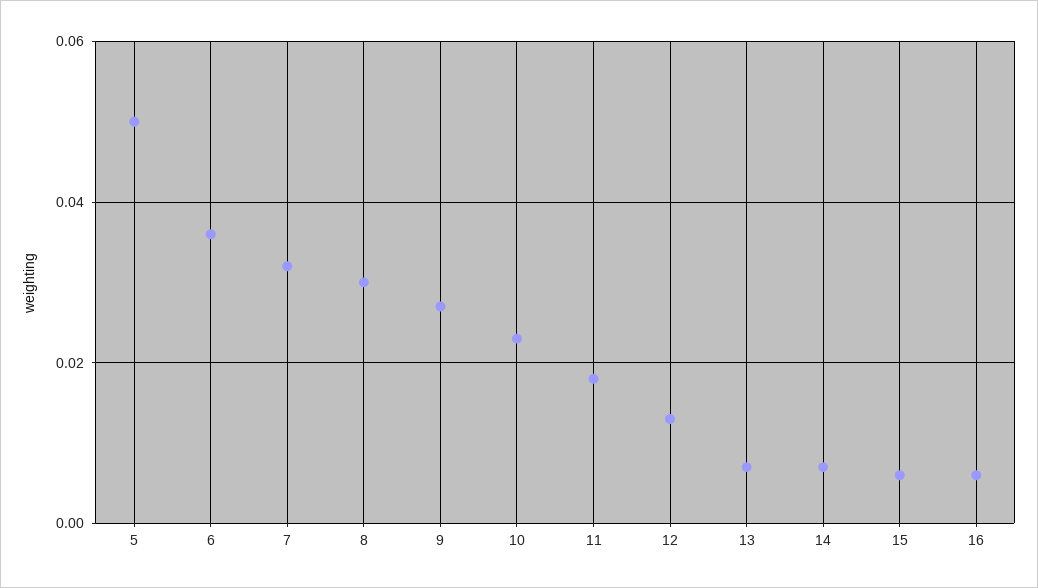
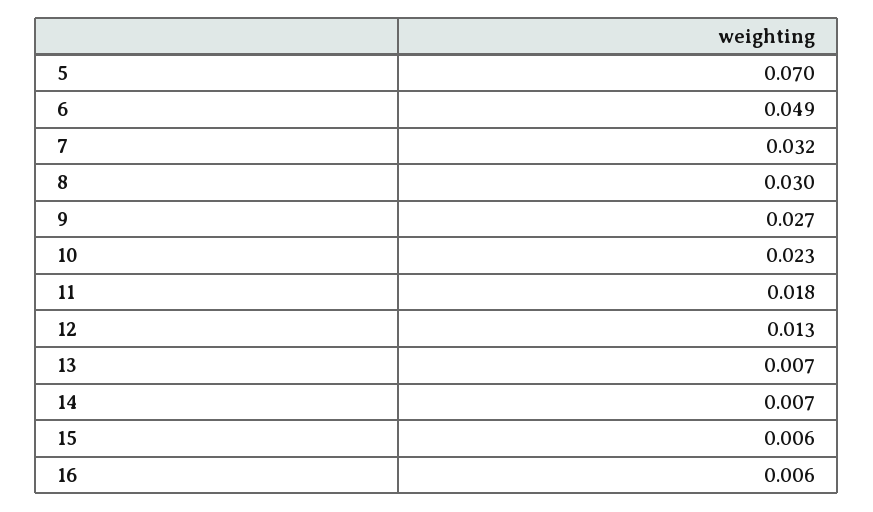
5: 0.05 -> 0.07
6: 0.035 -> 0.049

